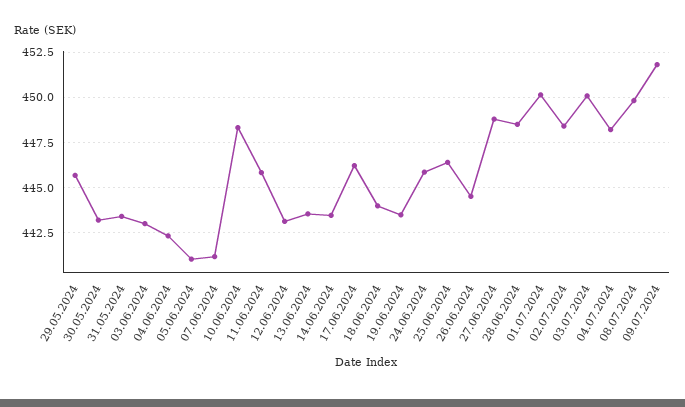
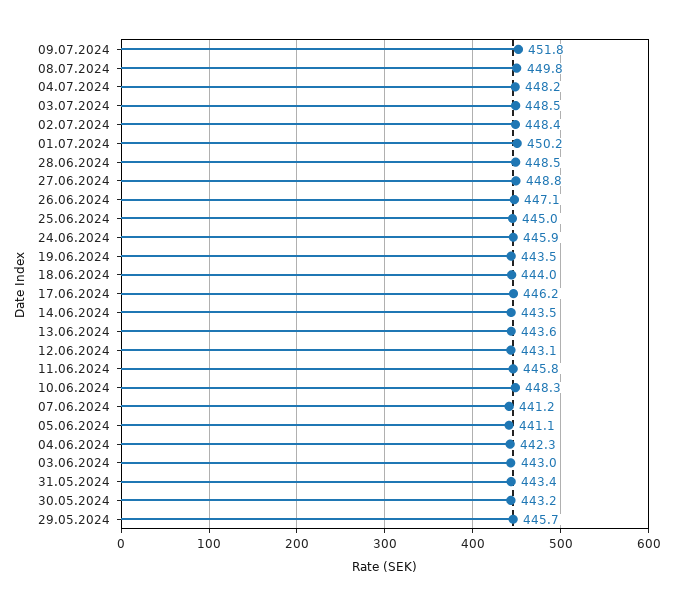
25.06.2024: 446.5 -> 445
26.06.2024: 444.5 -> 447.1
03.07.2024: 450 -> 448.5

